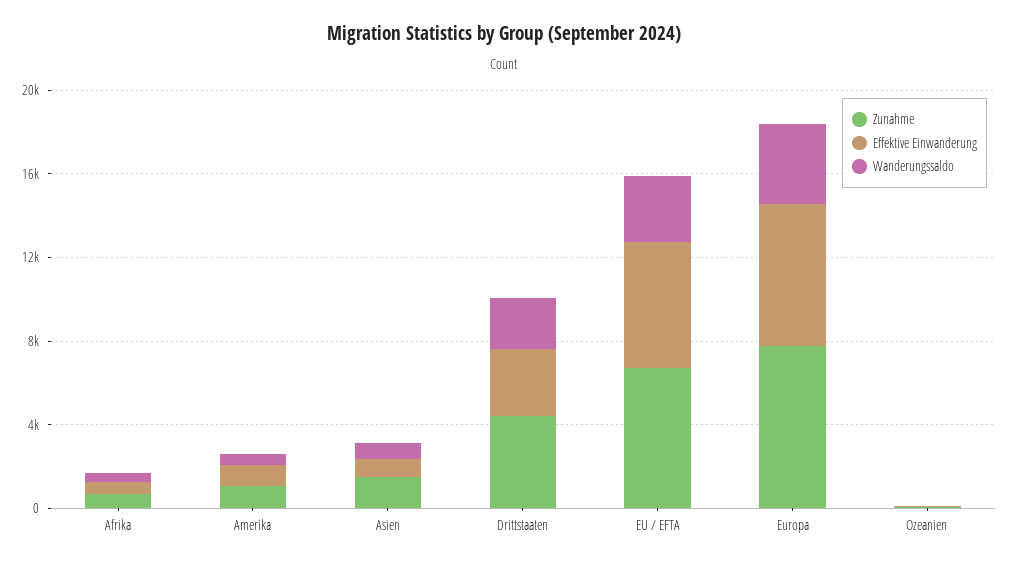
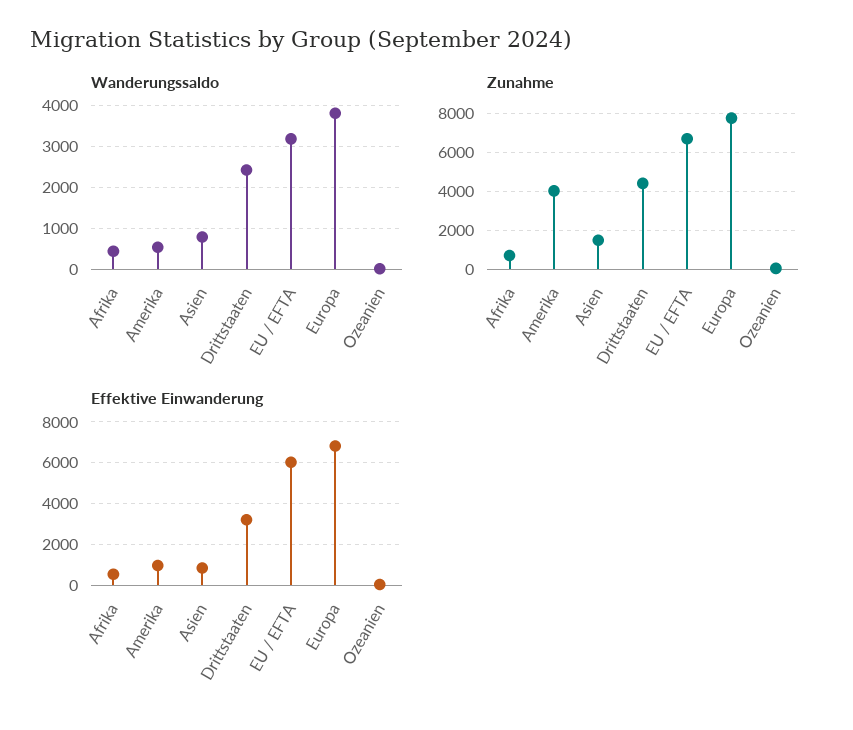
Zunahme, Amerika: 1000 -> 4000

